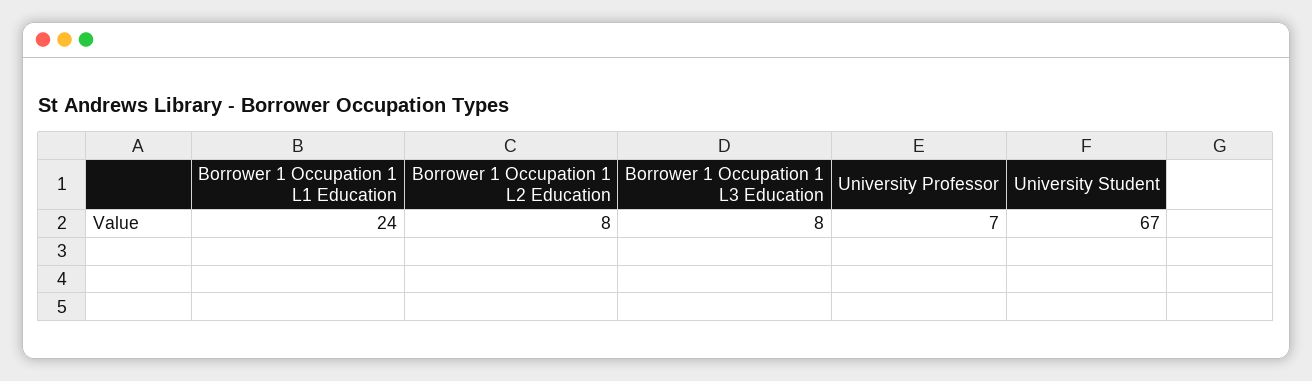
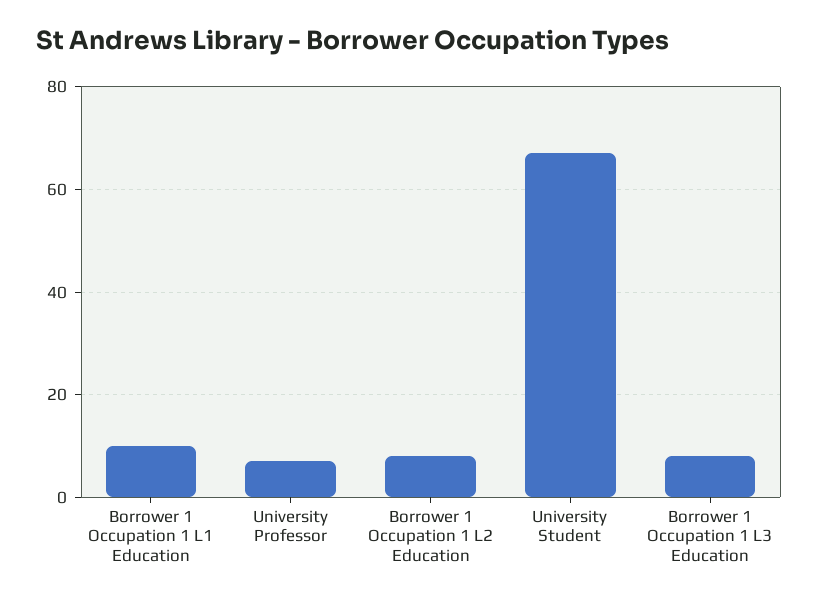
Borrower 1 Occupation 1 L1 Education: 24 -> 10

